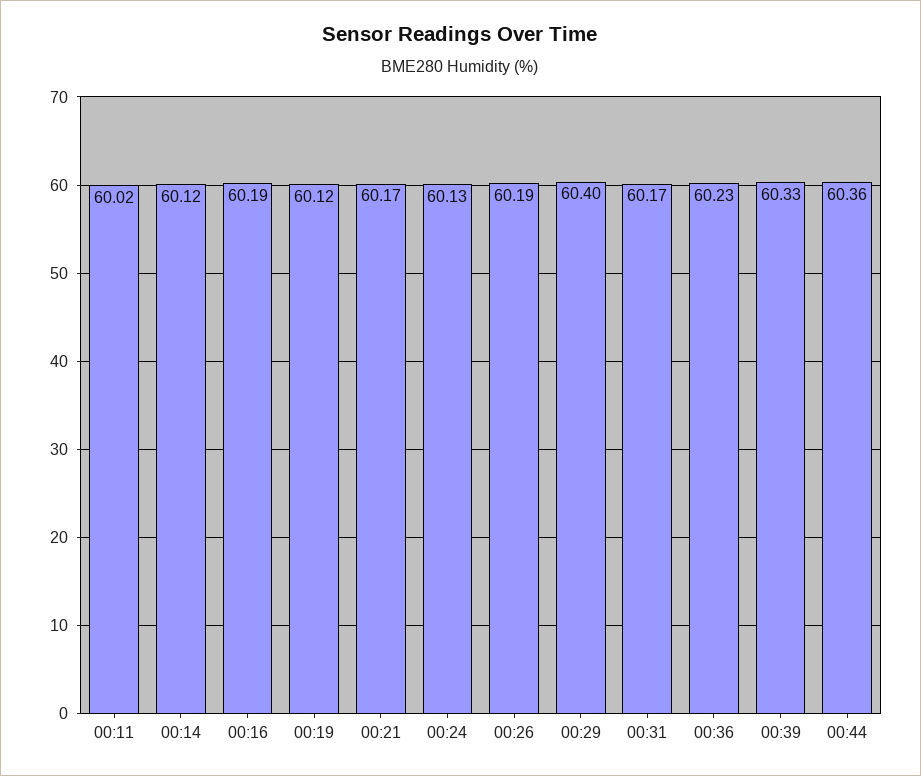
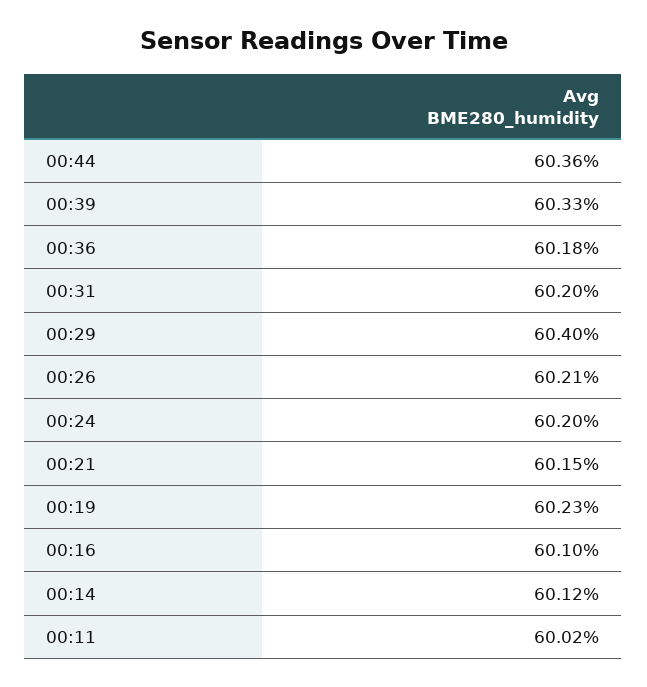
00:16: 60.19 -> 60.1
00:19: 60.12 -> 60.23
00:21: 60.17 -> 60.15
00:24: 60.13 -> 60.2
00:26: 60.19 -> 60.21
00:31: 60.17 -> 60.2
00:36: 60.23 -> 60.18

